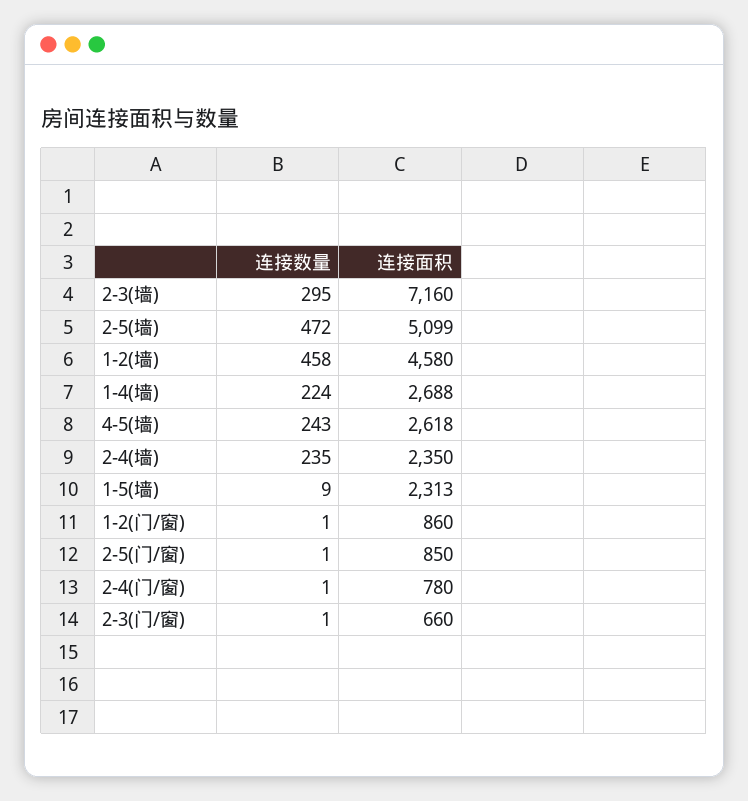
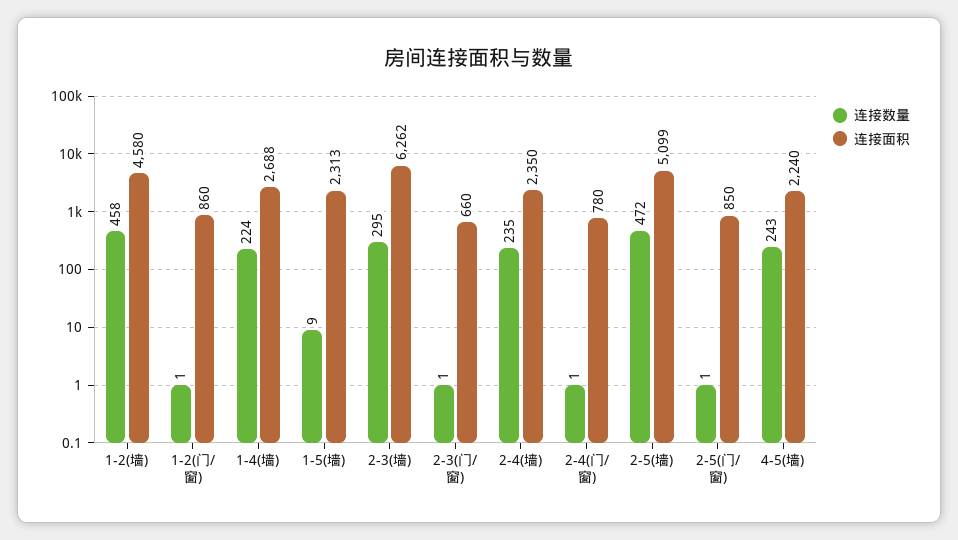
连接面积, 2-3(墙): 7160 -> 6262
连接面积, 4-5(墙): 2618 -> 2240

